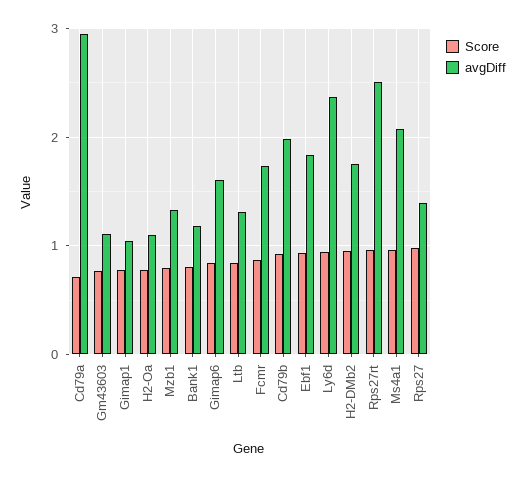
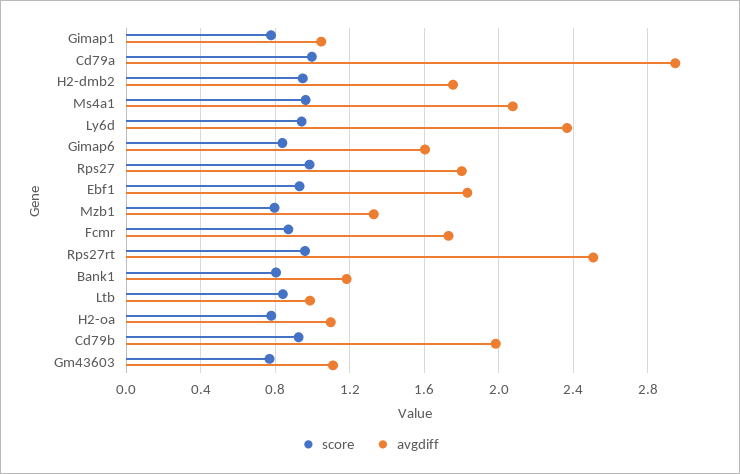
Score, Cd79a: 0.7 -> 1
avgDiff, Ltb: 1.3 -> 1
avgDiff, Rps27: 1.4 -> 1.8

